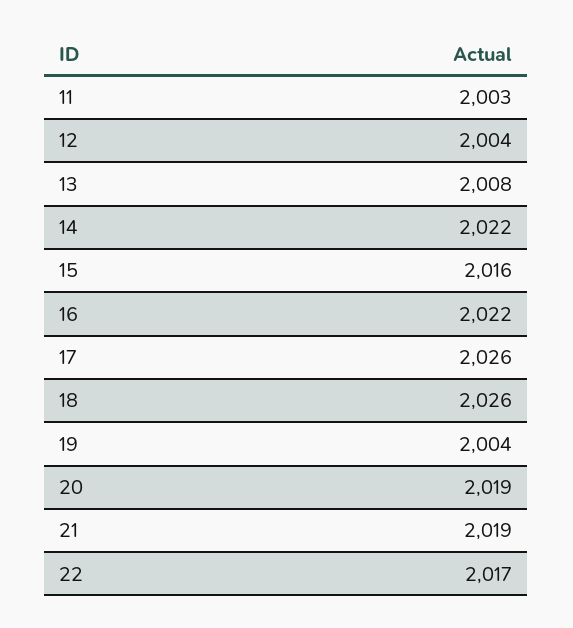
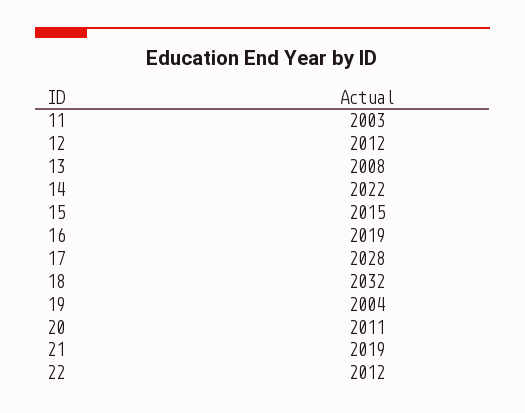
12: 2004 -> 2012
15: 2016 -> 2015
16: 2022 -> 2019
17: 2026 -> 2028
18: 2026 -> 2032
20: 2019 -> 2011
22: 2017 -> 2012

